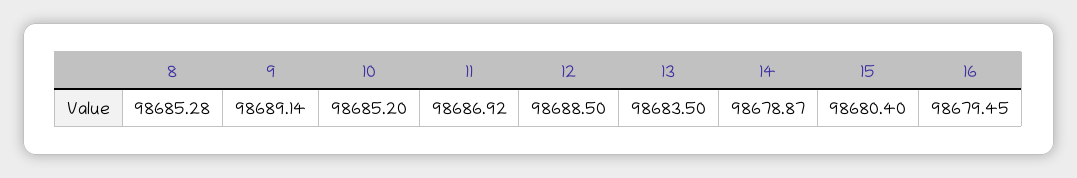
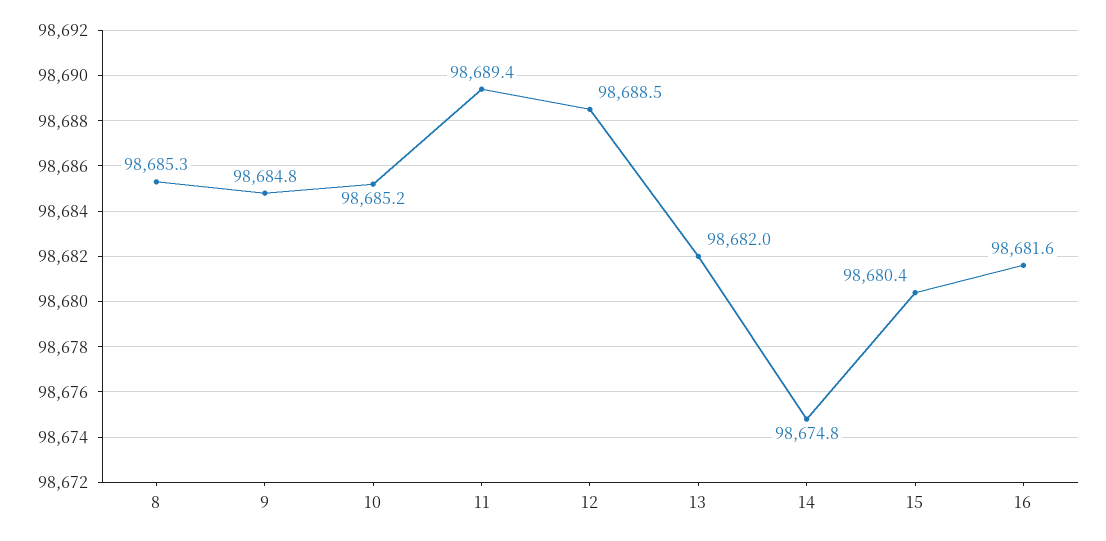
9: 98689.14 -> 98684.8
11: 98686.92 -> 98689.4
13: 98683.5 -> 98682
14: 98678.87 -> 98674.8
16: 98679.45 -> 98681.6

